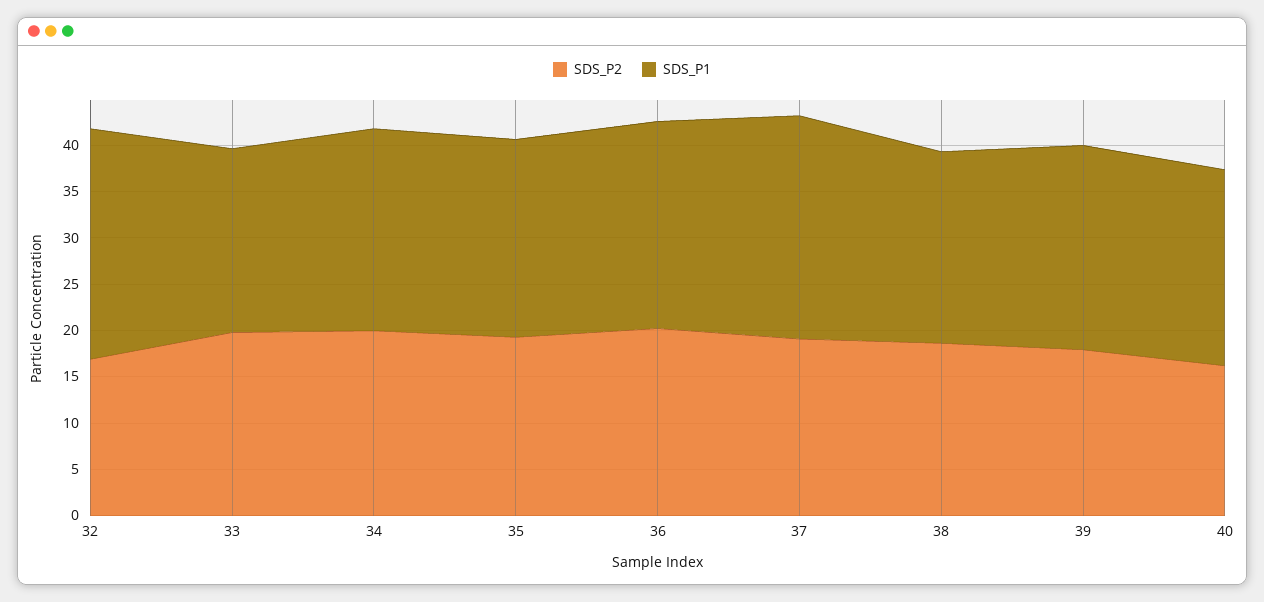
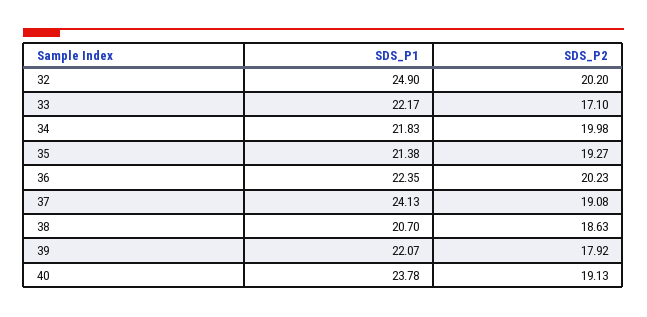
SDS_P2, 32: 17 -> 20.2
SDS_P2, 33: 20 -> 17.1
SDS_P1, 33: 20 -> 22.17
SDS_P2, 40: 16 -> 19.13
SDS_P1, 40: 21 -> 23.78

